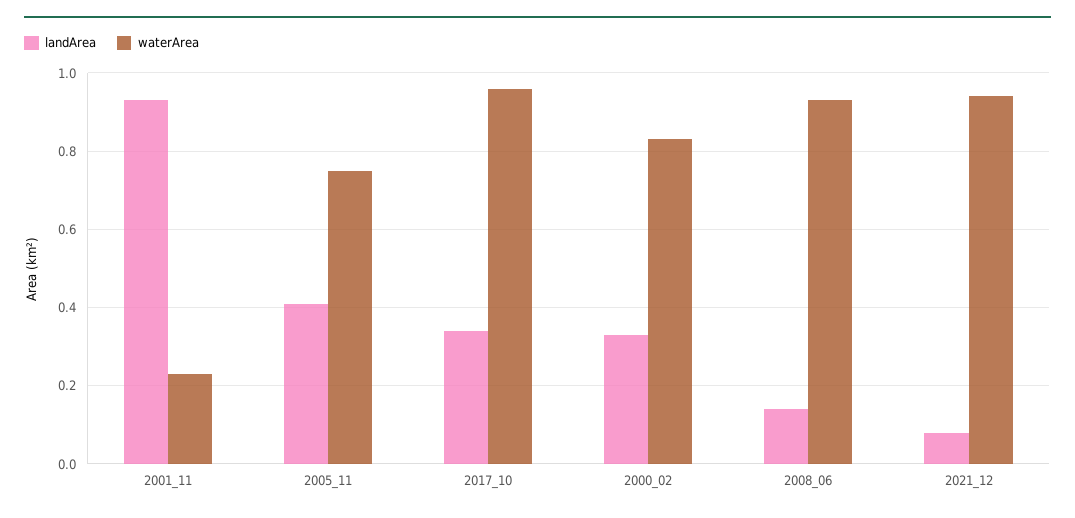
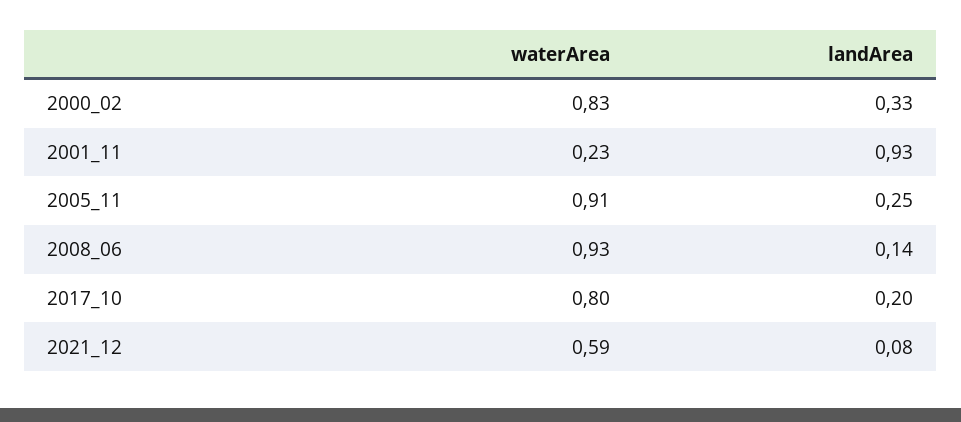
landArea, 2005_11: 0.4 -> 0.25
waterArea, 2005_11: 0.75 -> 0.91
landArea, 2017_10: 0.35 -> 0.2
waterArea, 2017_10: 0.95 -> 0.8
waterArea, 2021_12: 0.95 -> 0.59

